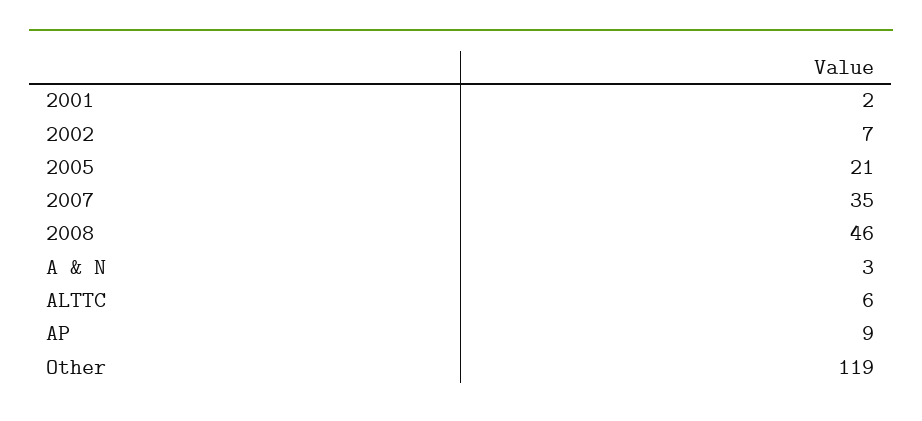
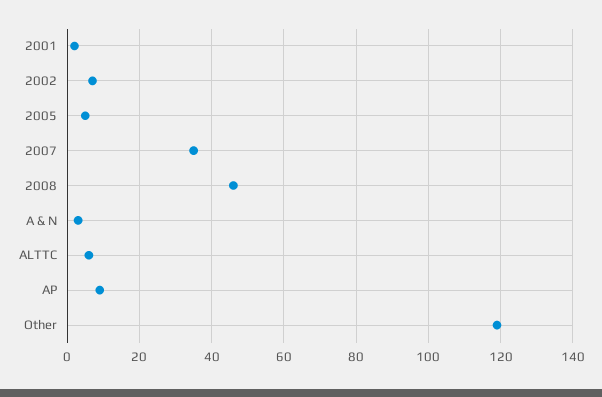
2005: 21 -> 5

